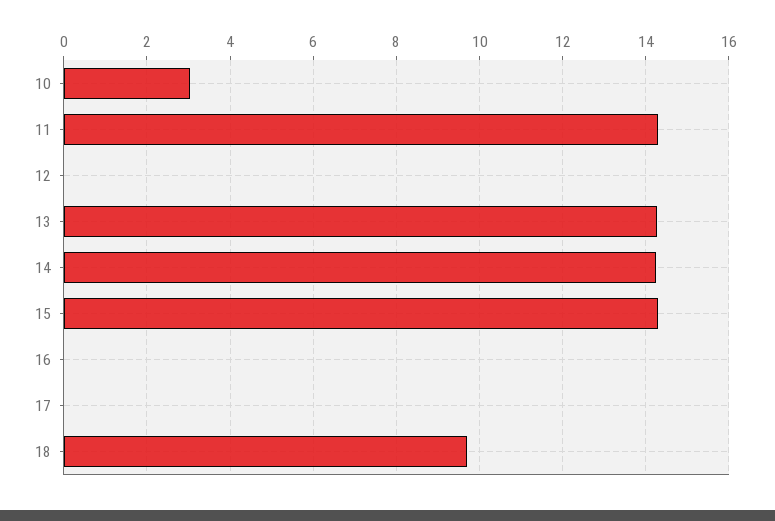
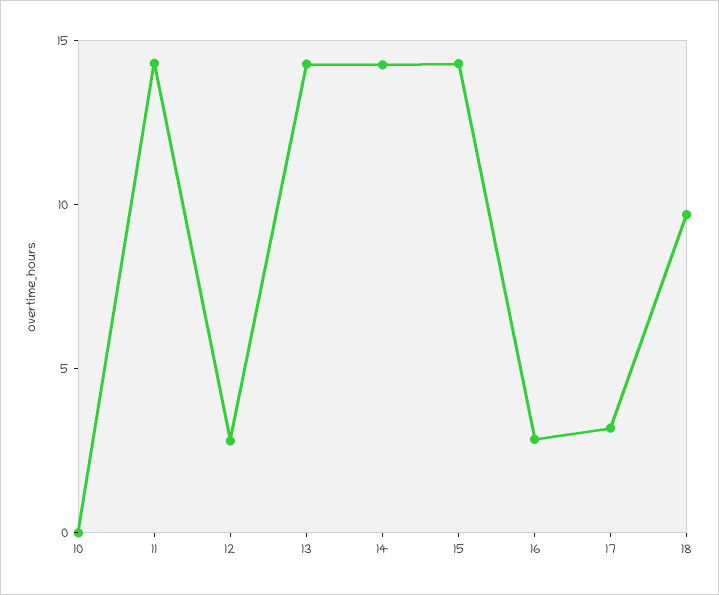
10: 3 -> 0
12: 0 -> 3
16: 0 -> 3
17: 0 -> 3

